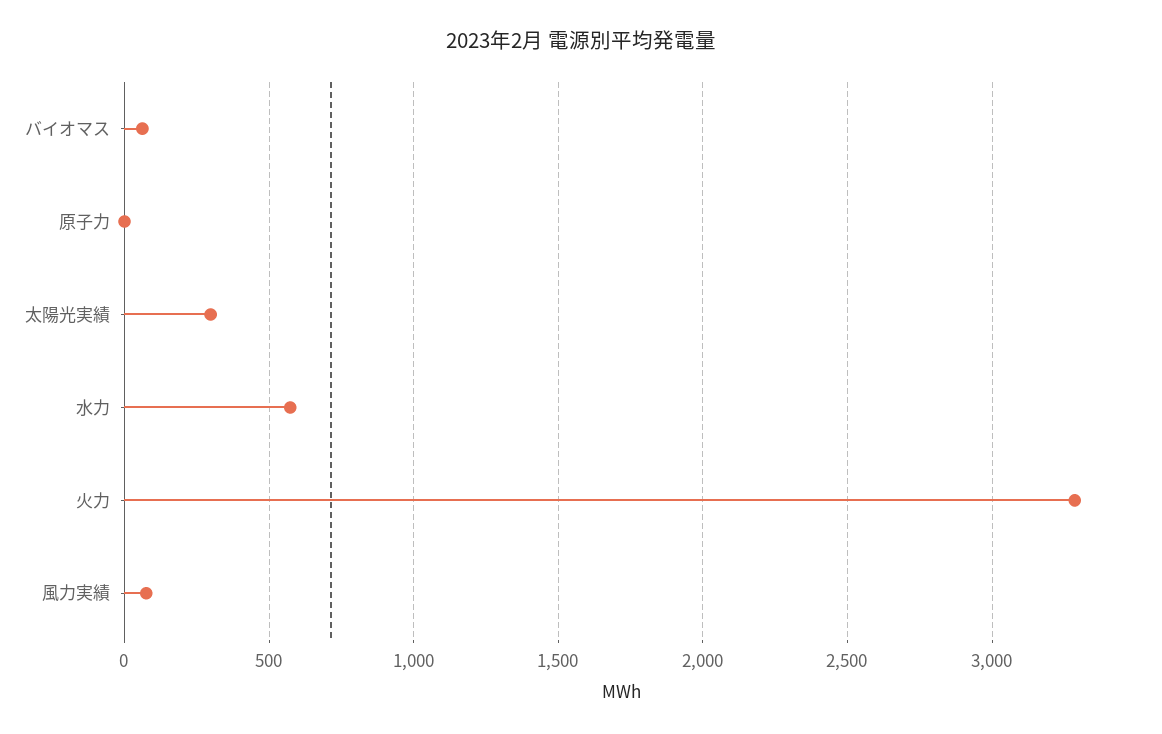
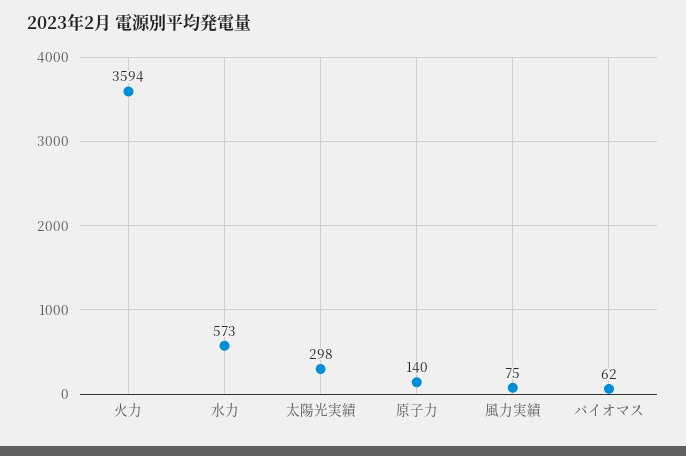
原子力: 0 -> 140
火力: 3300 -> 3594

